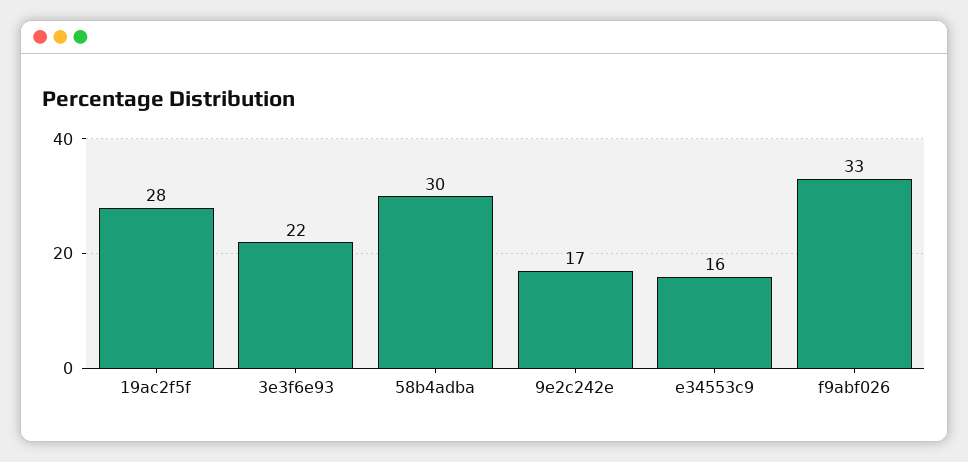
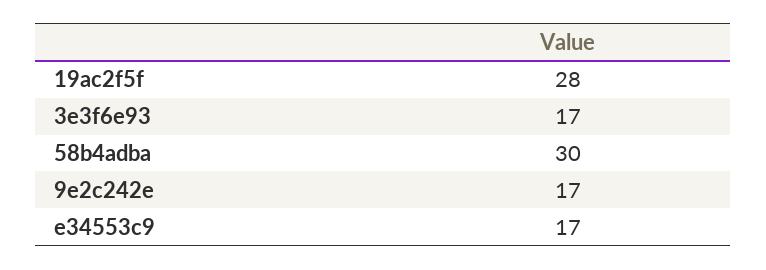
3e3f6e93: 22 -> 17
e34553c9: 16 -> 17
f9abf026: 33 -> none

